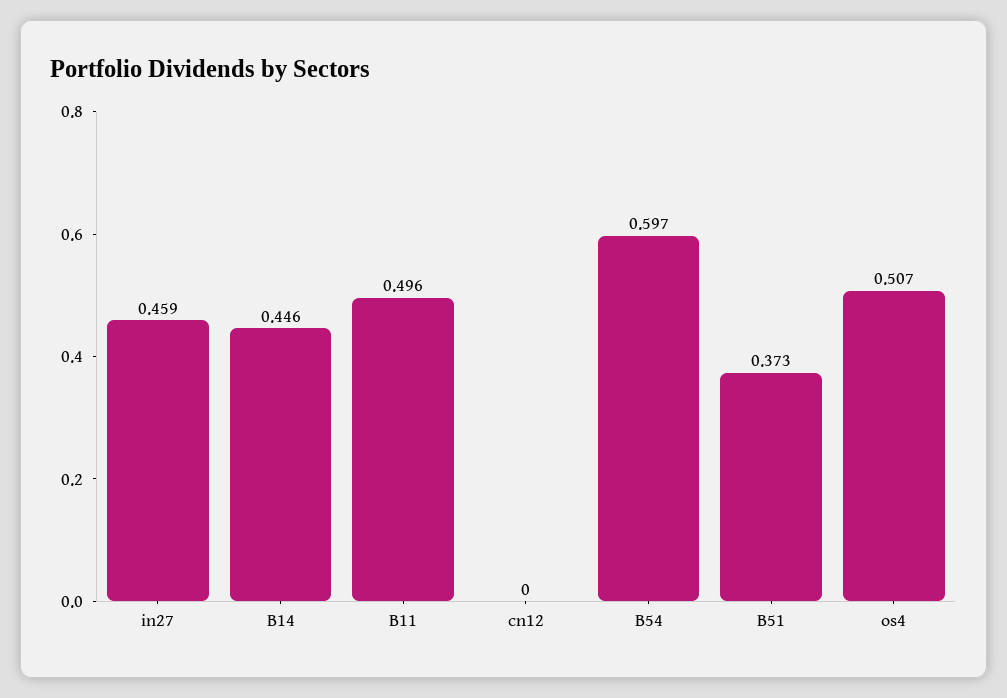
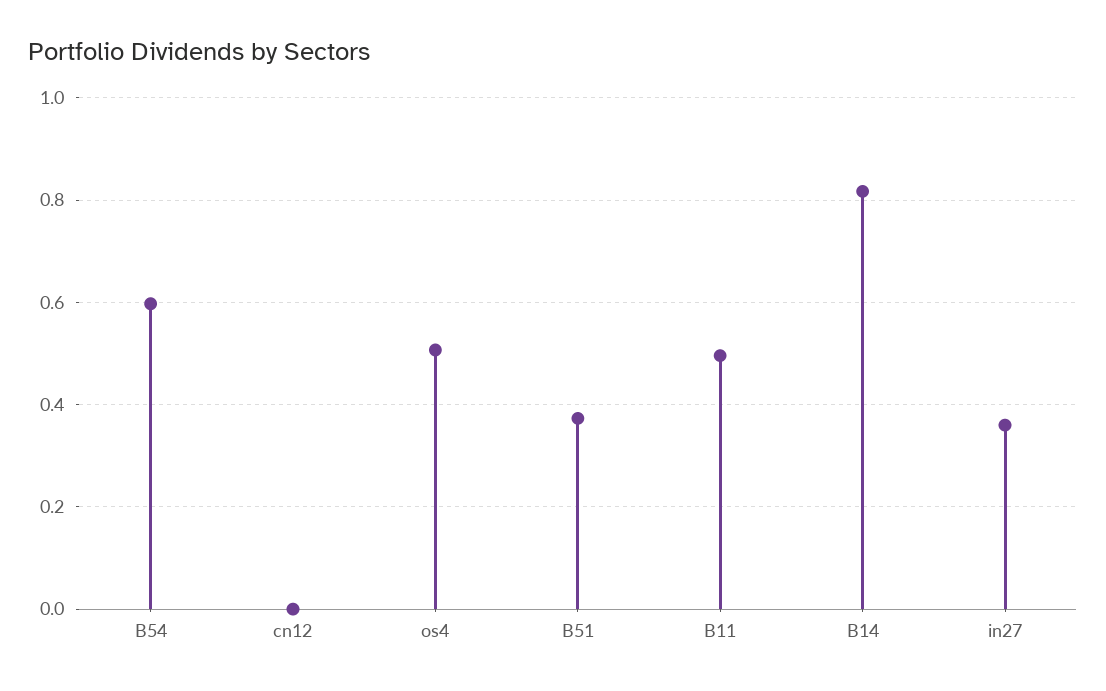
in27: 0.459 -> 0.36
B14: 0.446 -> 0.82

